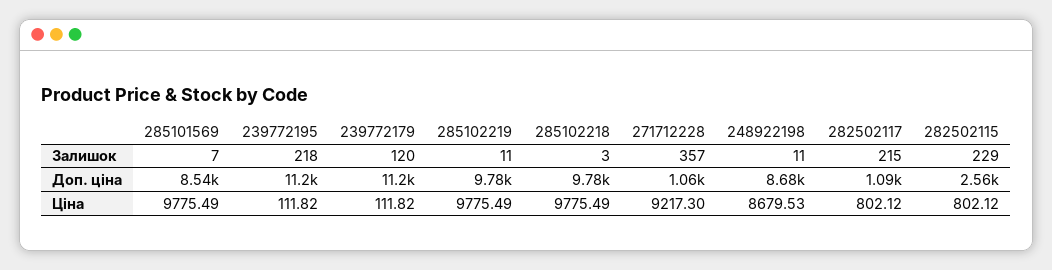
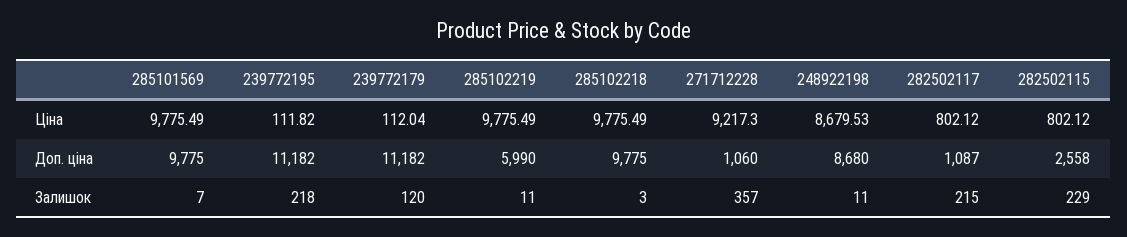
285101569, Доп. ціна: 8540 -> 9775
285102219, Доп. ціна: 9780 -> 5990
239772179, Ціна: 111.82 -> 112.04

